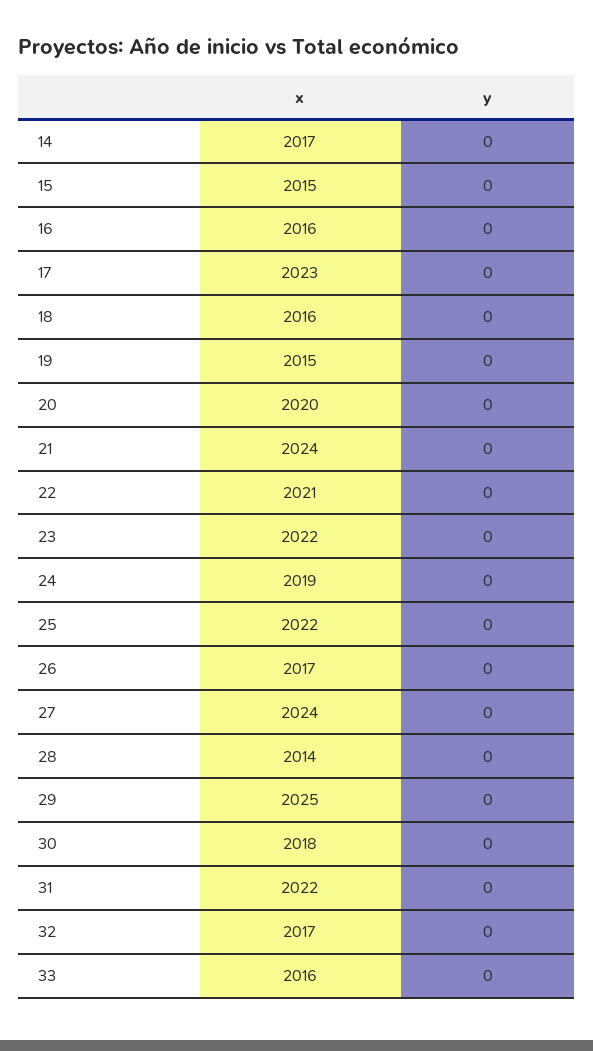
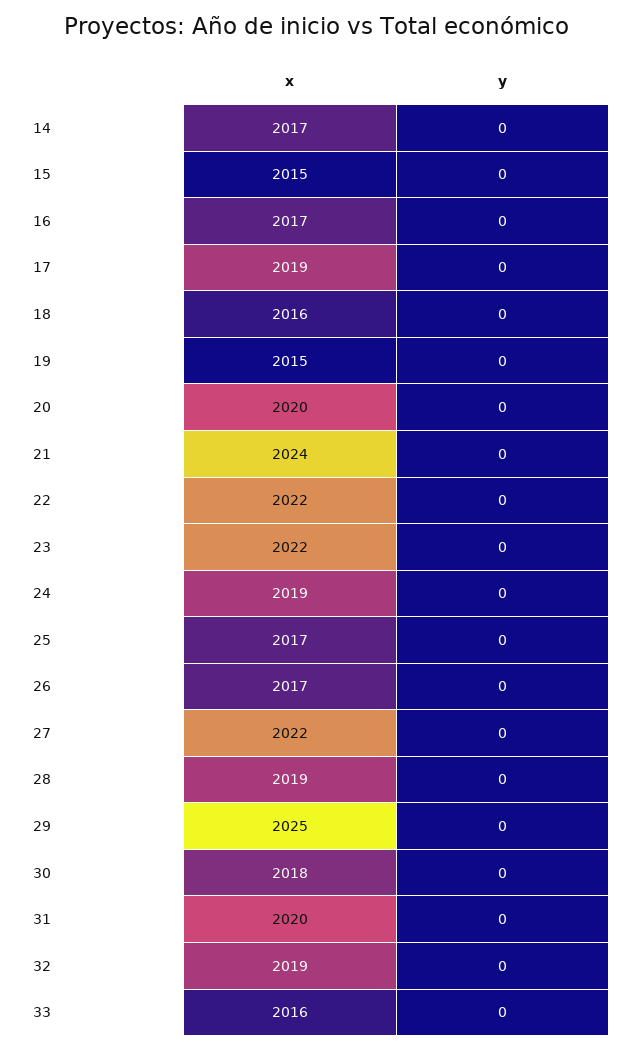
x, 16: 2016 -> 2017
x, 17: 2023 -> 2019
x, 22: 2021 -> 2022
x, 25: 2022 -> 2017
x, 27: 2024 -> 2022
x, 28: 2014 -> 2019
x, 31: 2022 -> 2020
x, 32: 2017 -> 2019

